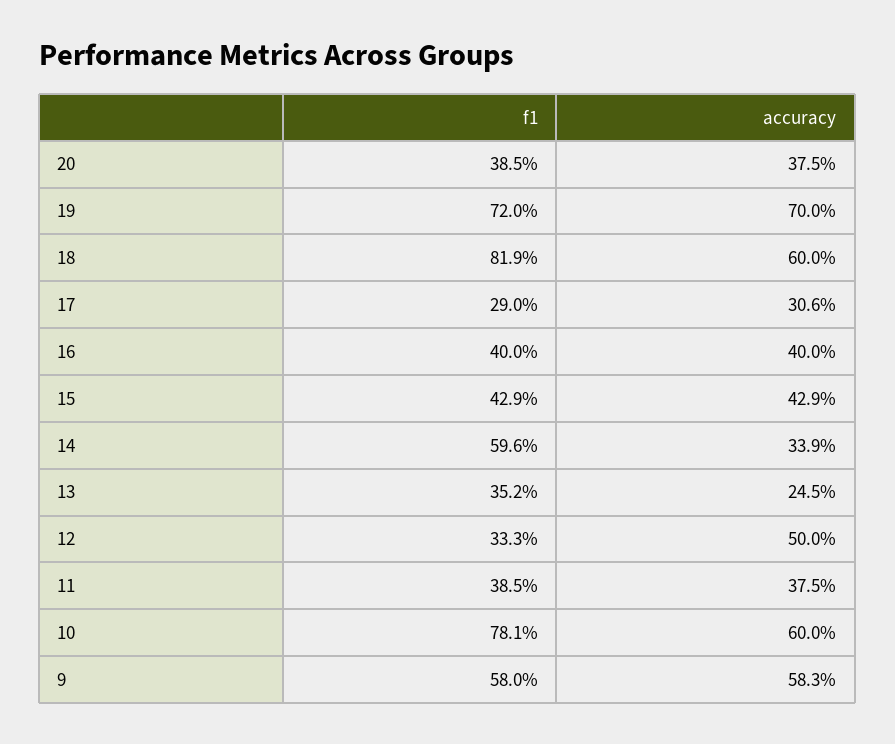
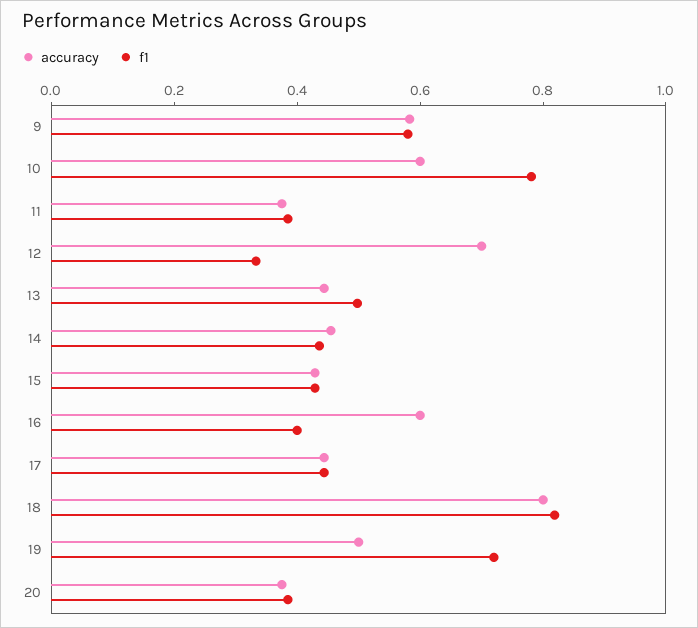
accuracy, 19: 0.7 -> 0.5
accuracy, 18: 0.6 -> 0.8
f1, 17: 0.29 -> 0.45
accuracy, 17: 0.306 -> 0.45
accuracy, 16: 0.4 -> 0.6
f1, 14: 0.596 -> 0.45
accuracy, 14: 0.339 -> 0.45
f1, 13: 0.352 -> 0.5
accuracy, 13: 0.245 -> 0.45
accuracy, 12: 0.5 -> 0.7

